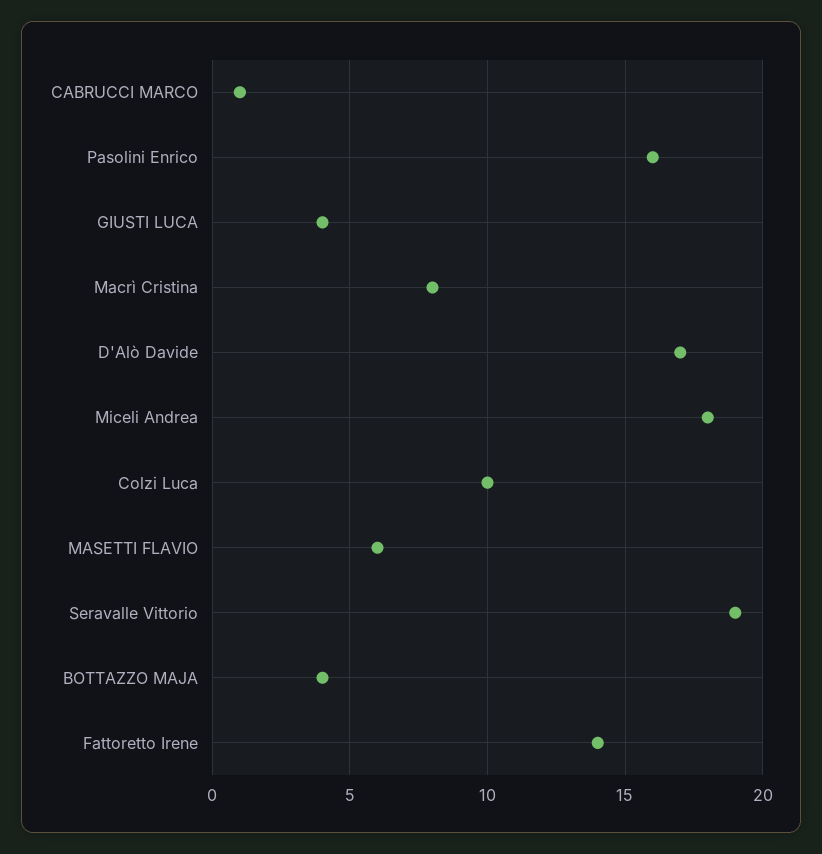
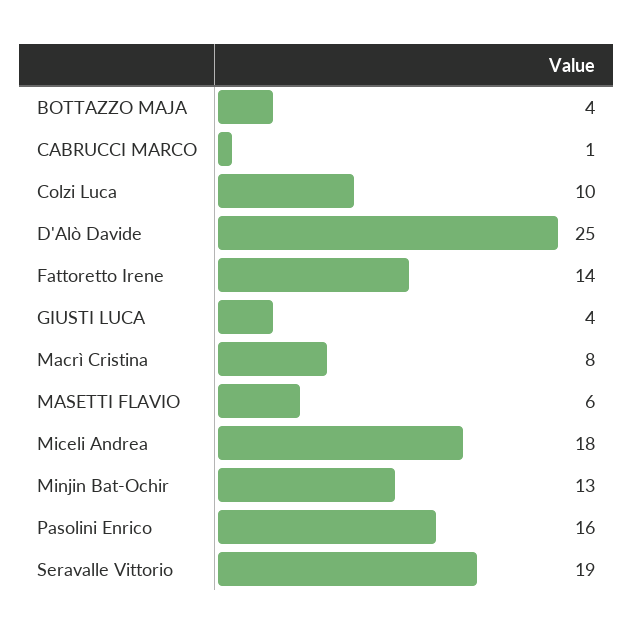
D'Alò Davide: 17 -> 25
Minjin Bat-Ochir: none -> 13

